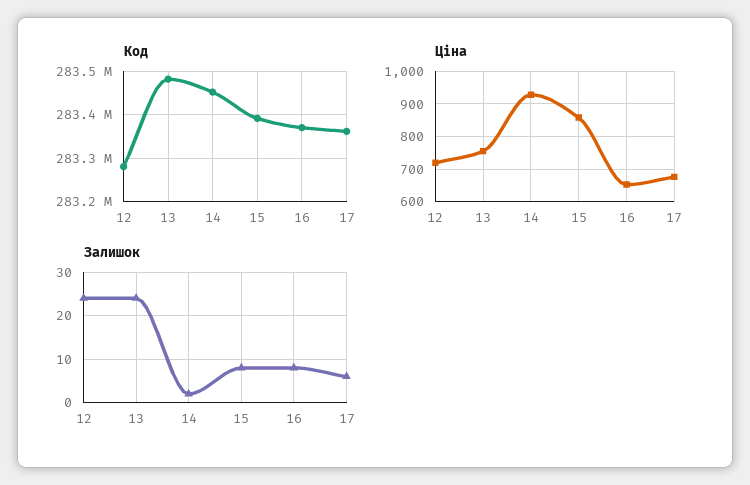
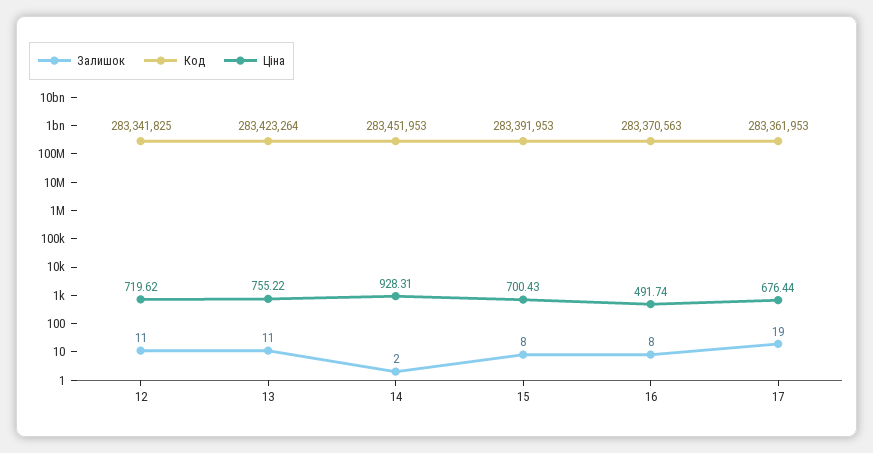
Код, 12: 283280000 -> 283341825
Код, 13: 283480000 -> 283423264
Ціна, 15: 860 -> 700.43
Ціна, 16: 660 -> 491.74
Залишок, 12: 25 -> 11
Залишок, 13: 25 -> 11
Залишок, 17: 5 -> 19

